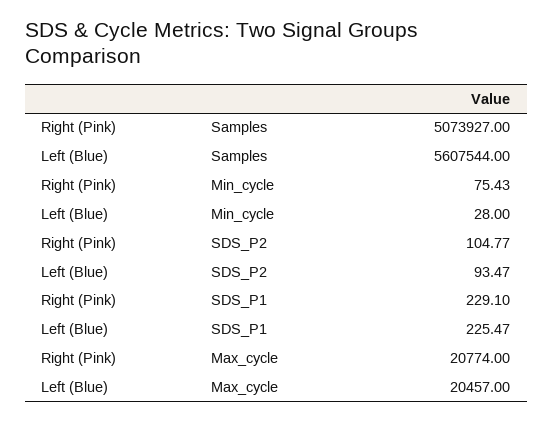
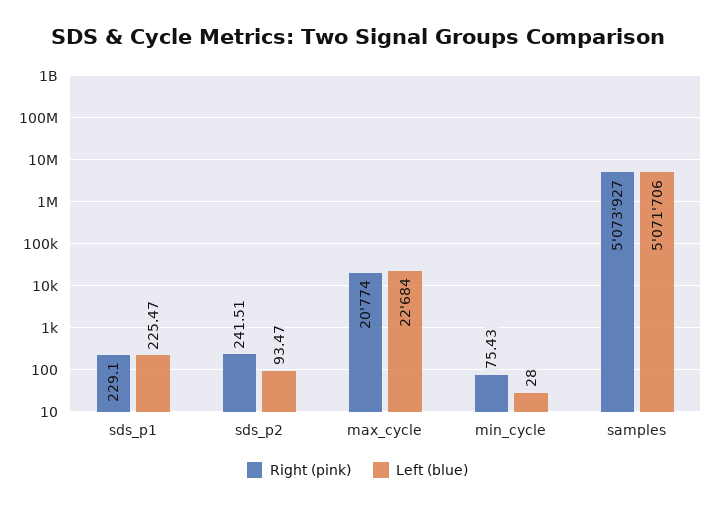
Left (Blue), Samples: 5607544 -> 5071706
Right (Pink), SDS_P2: 104.77 -> 241.51
Left (Blue), Max_cycle: 20457 -> 22684

